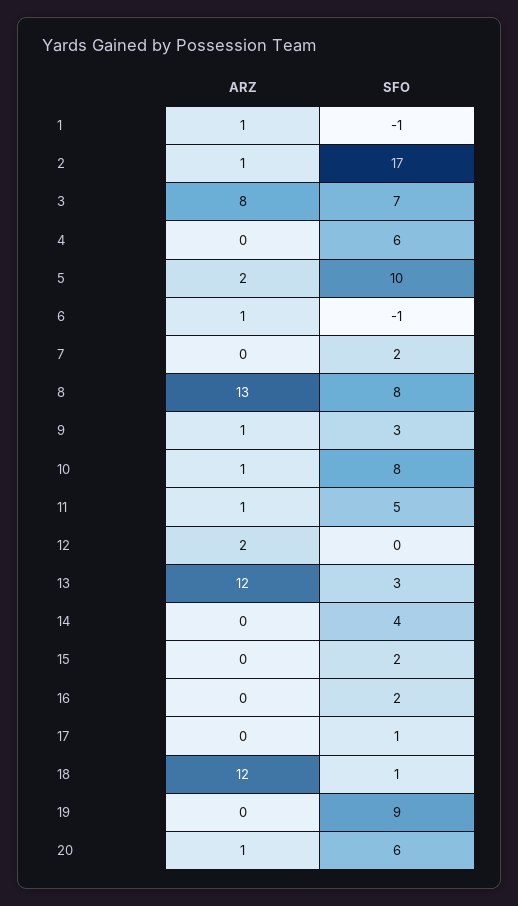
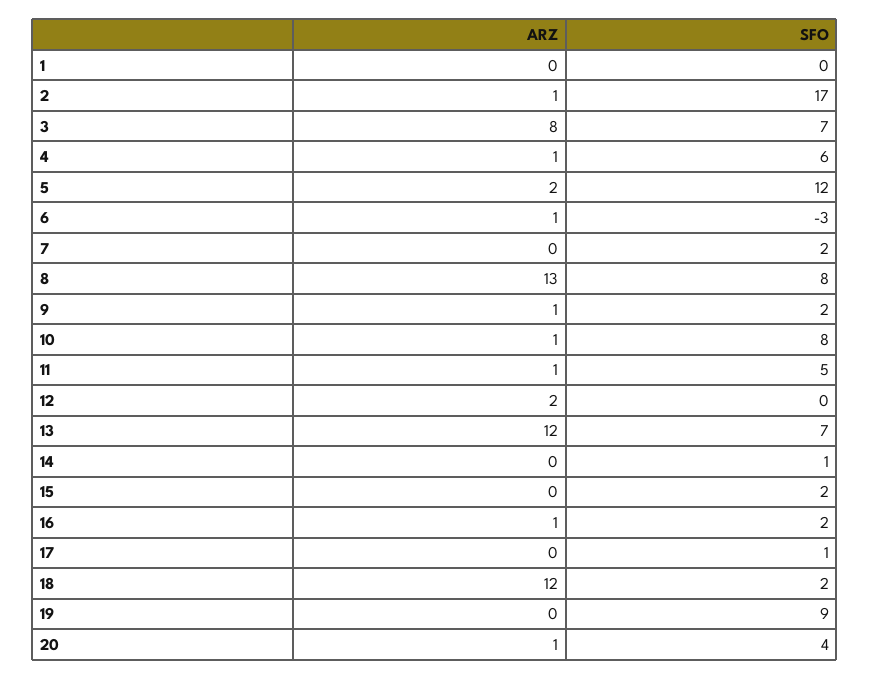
ARZ, 1: 1 -> 0
SFO, 1: -1 -> 0
ARZ, 4: 0 -> 1
SFO, 5: 10 -> 12
SFO, 6: -1 -> -3
SFO, 9: 3 -> 2
SFO, 13: 3 -> 7
SFO, 14: 4 -> 1
ARZ, 16: 0 -> 1
SFO, 18: 1 -> 2
SFO, 20: 6 -> 4

